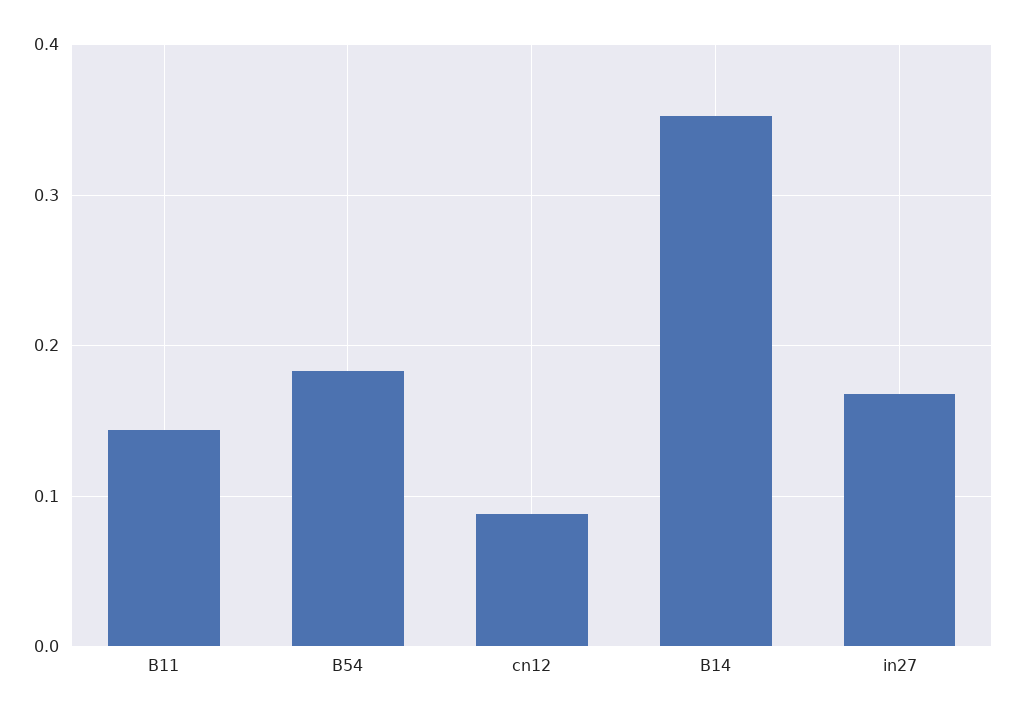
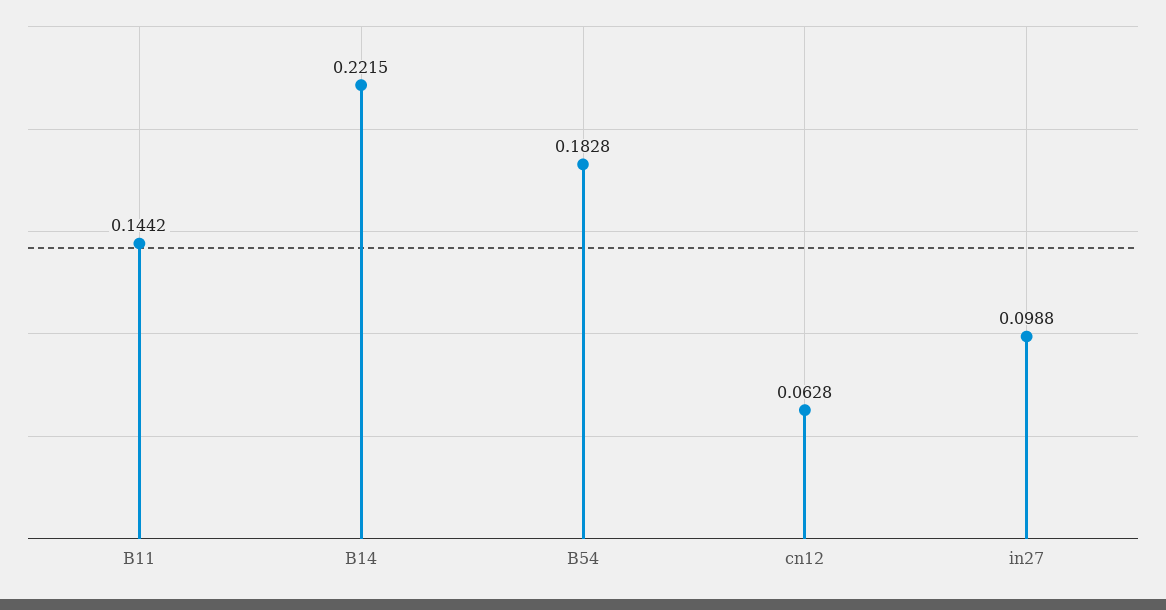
cn12: 0.09 -> 0.0628
B14: 0.35 -> 0.2215
in27: 0.17 -> 0.0988

